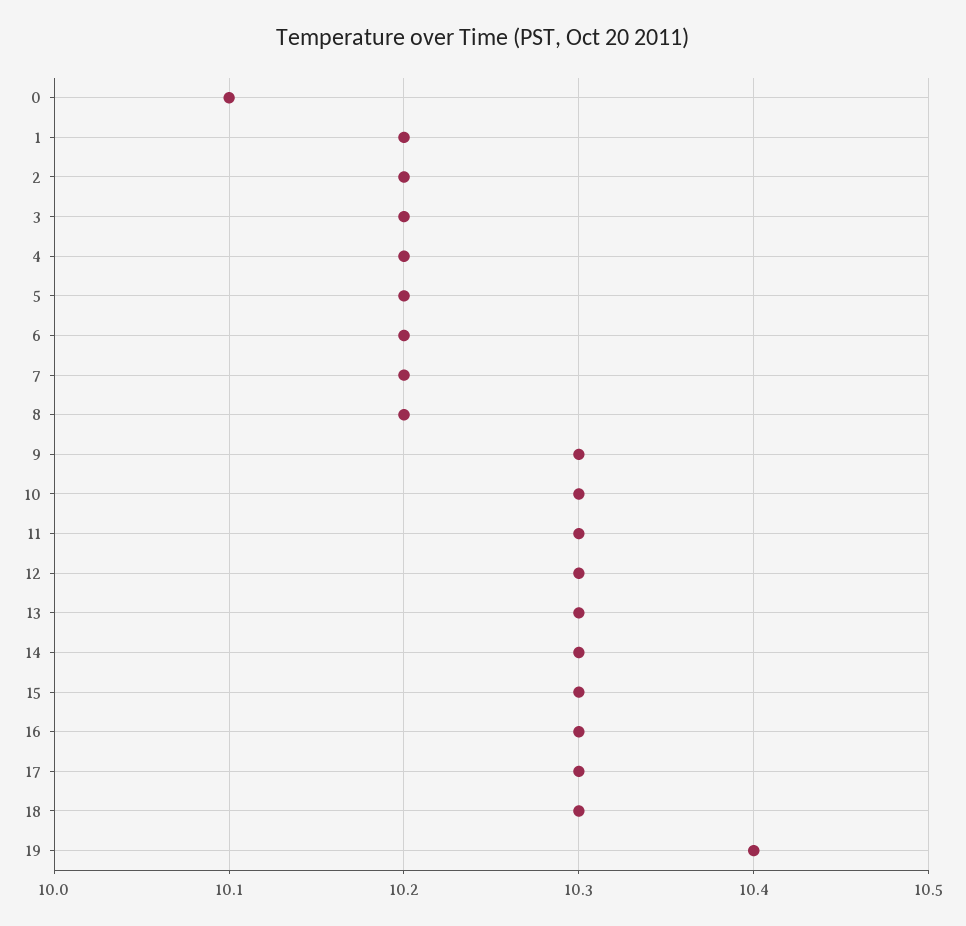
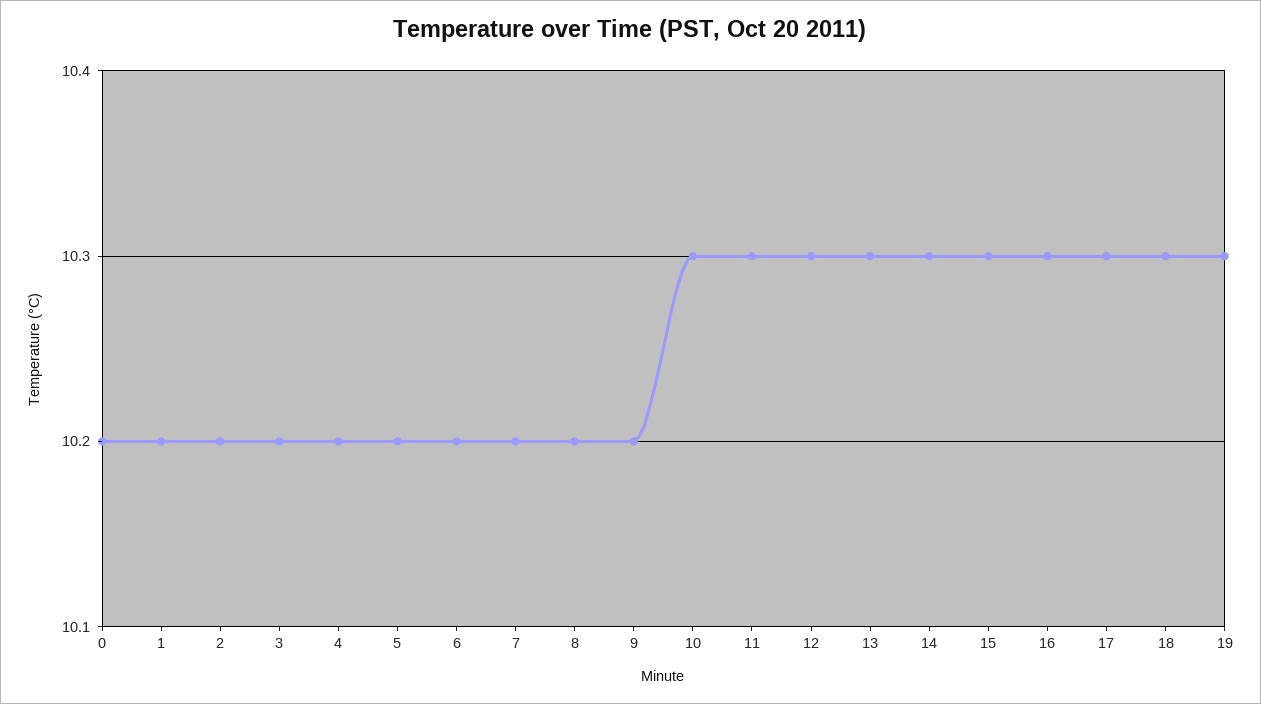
0: 10.1 -> 10.2
9: 10.3 -> 10.2
19: 10.4 -> 10.3

